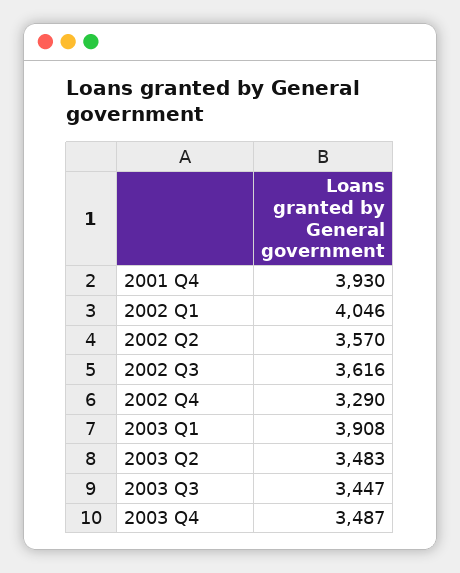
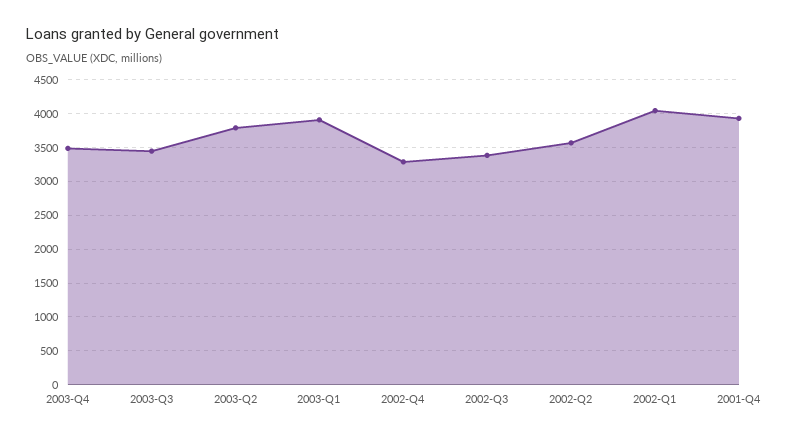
2002 Q3: 3616 -> 3400
2003 Q2: 3483 -> 3800

